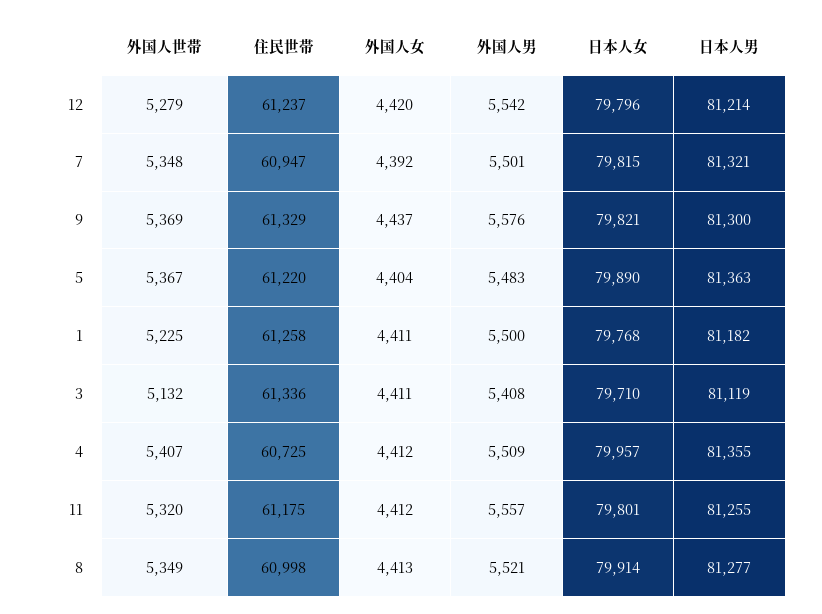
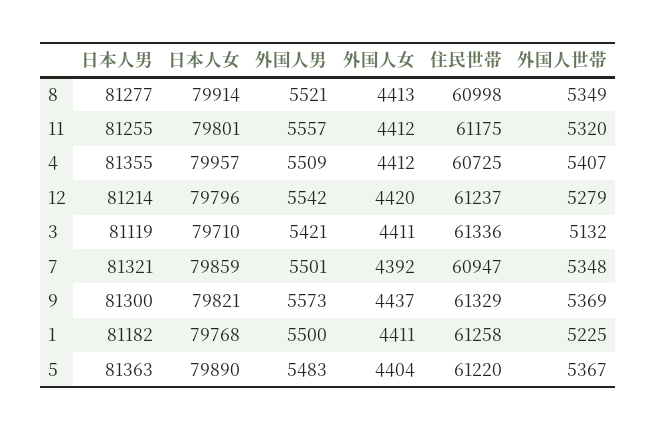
日本人女, 7: 79815 -> 79859
外国人男, 9: 5576 -> 5573
外国人男, 3: 5408 -> 5421

